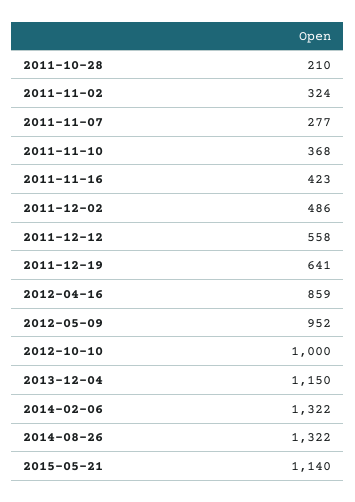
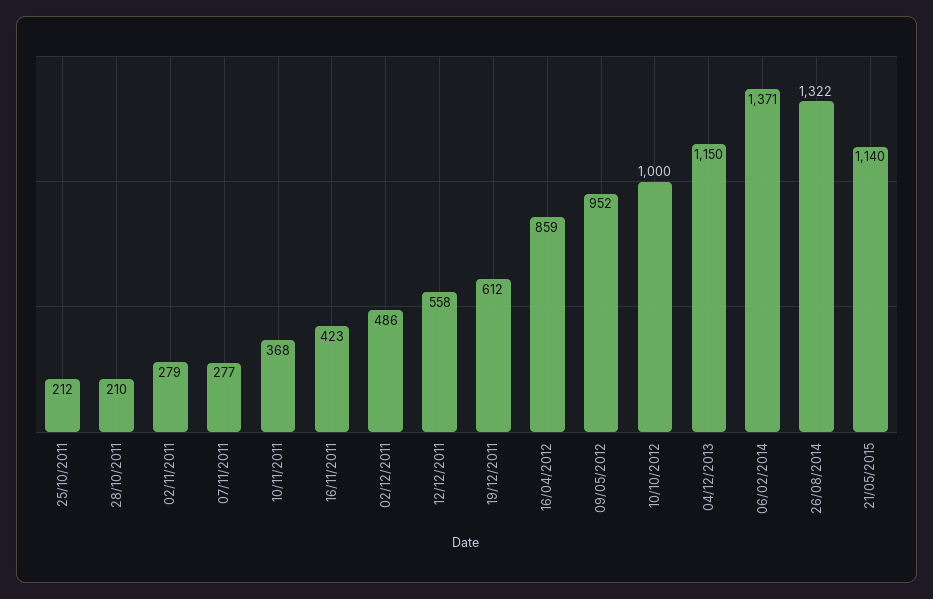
2011-11-02: 324 -> 279
2011-12-19: 641 -> 612
2014-02-06: 1322 -> 1371
25/10/2011: none -> 212

